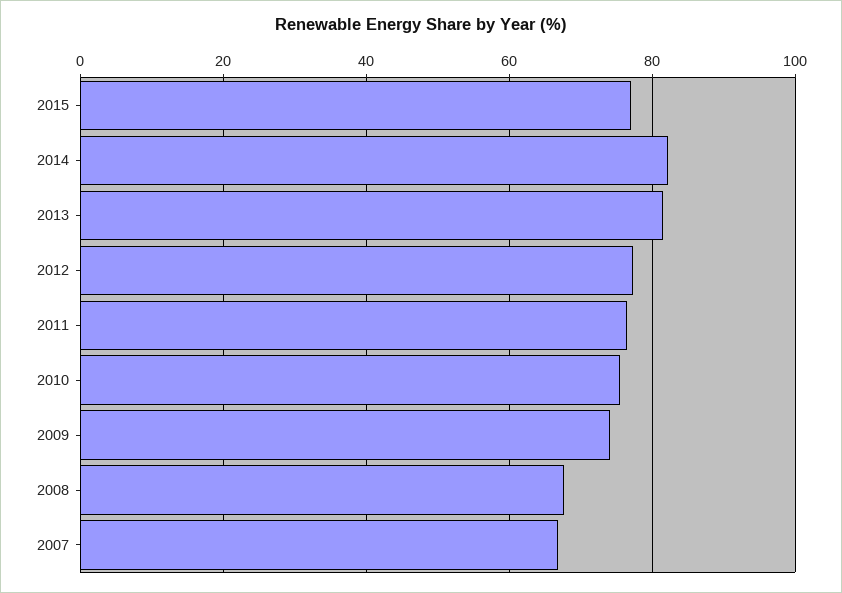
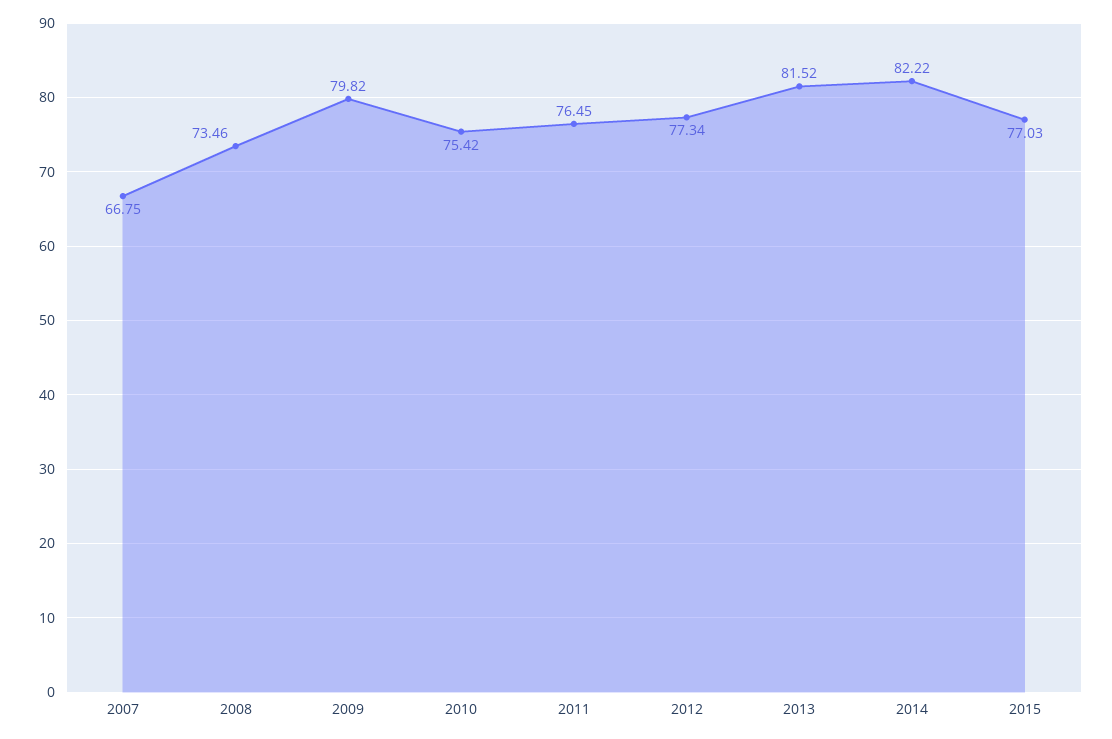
2009: 74 -> 79.82
2008: 68 -> 73.46

